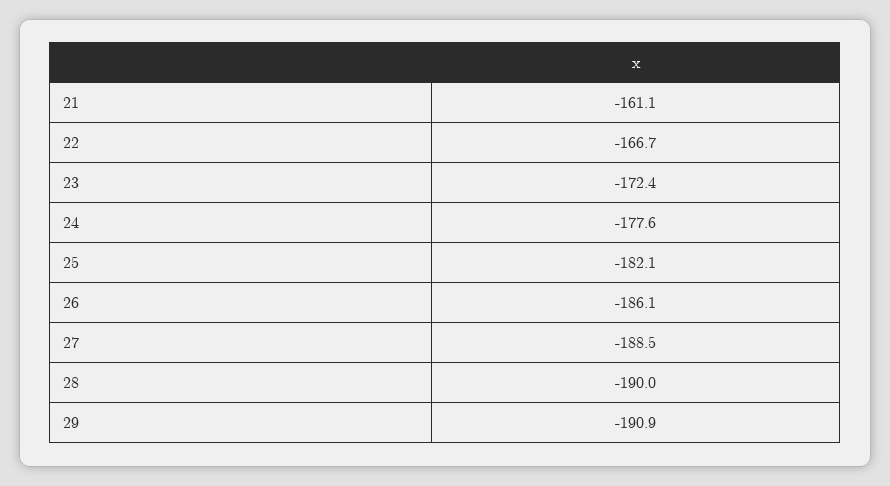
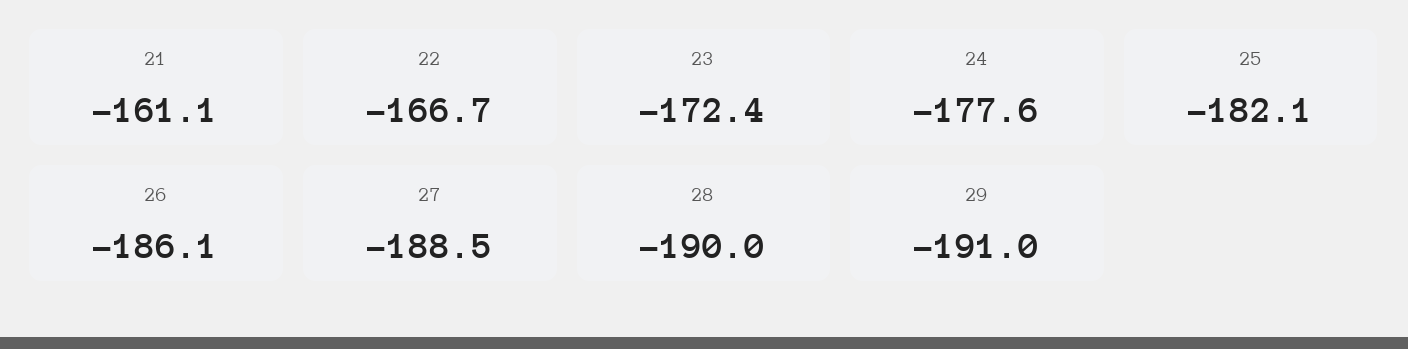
29: -190.9 -> -191

